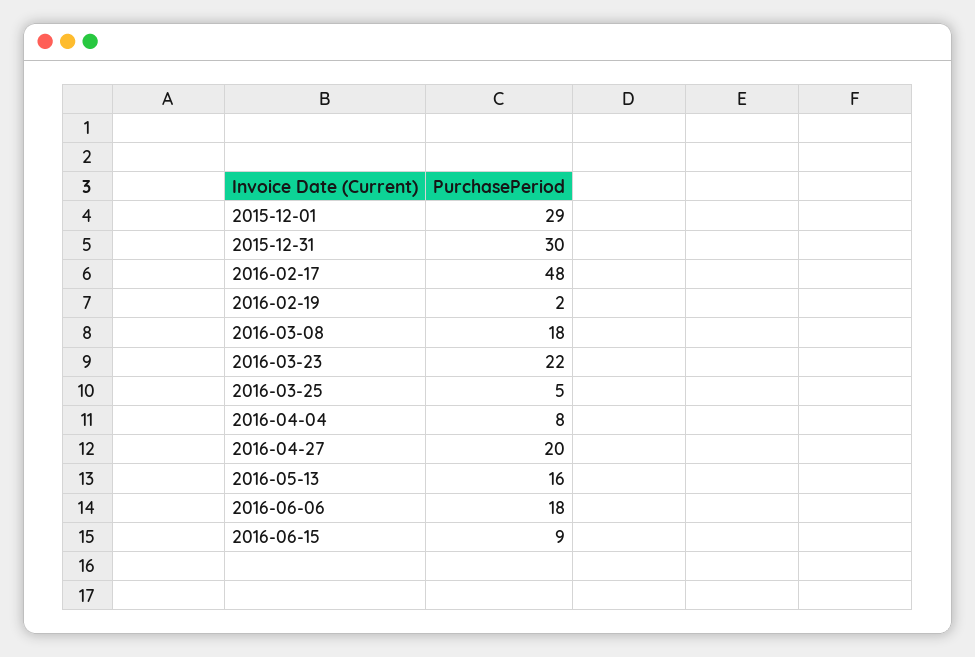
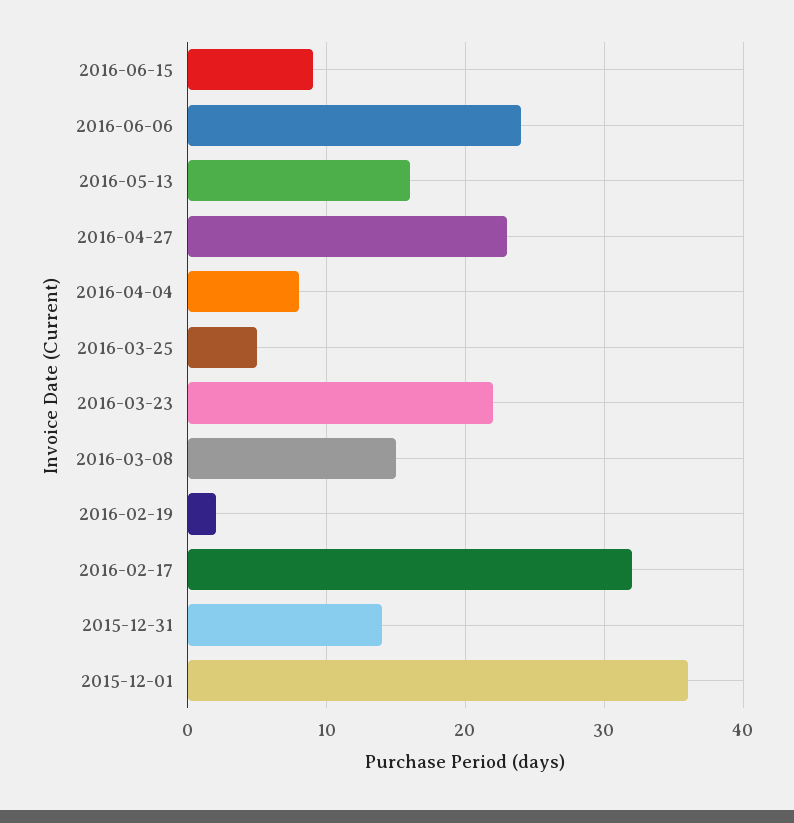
2015-12-01: 29 -> 36
2015-12-31: 30 -> 14
2016-02-17: 48 -> 32
2016-03-08: 18 -> 15
2016-04-27: 20 -> 23
2016-06-06: 18 -> 24

